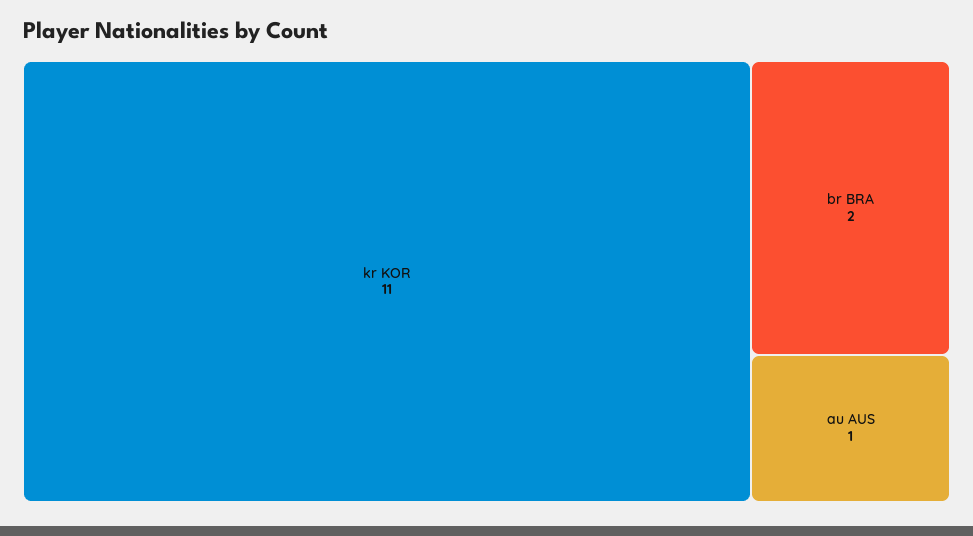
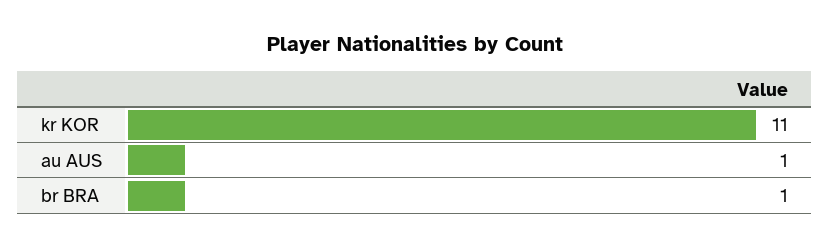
br BRA: 2 -> 1

